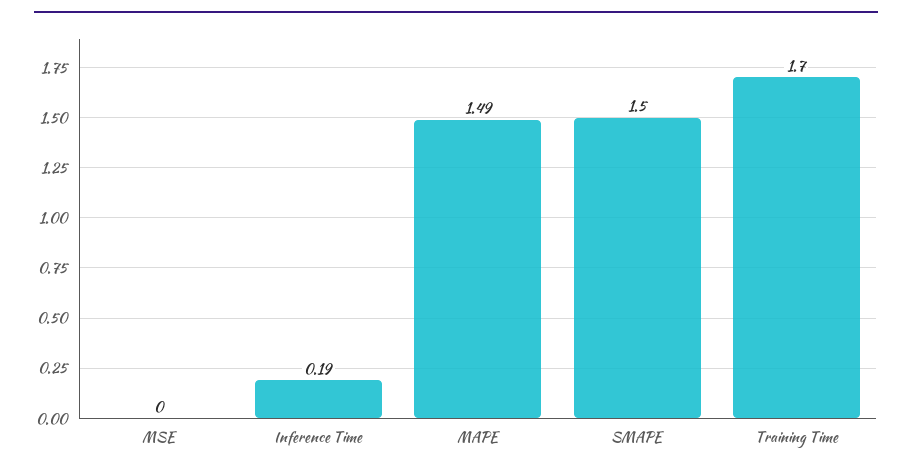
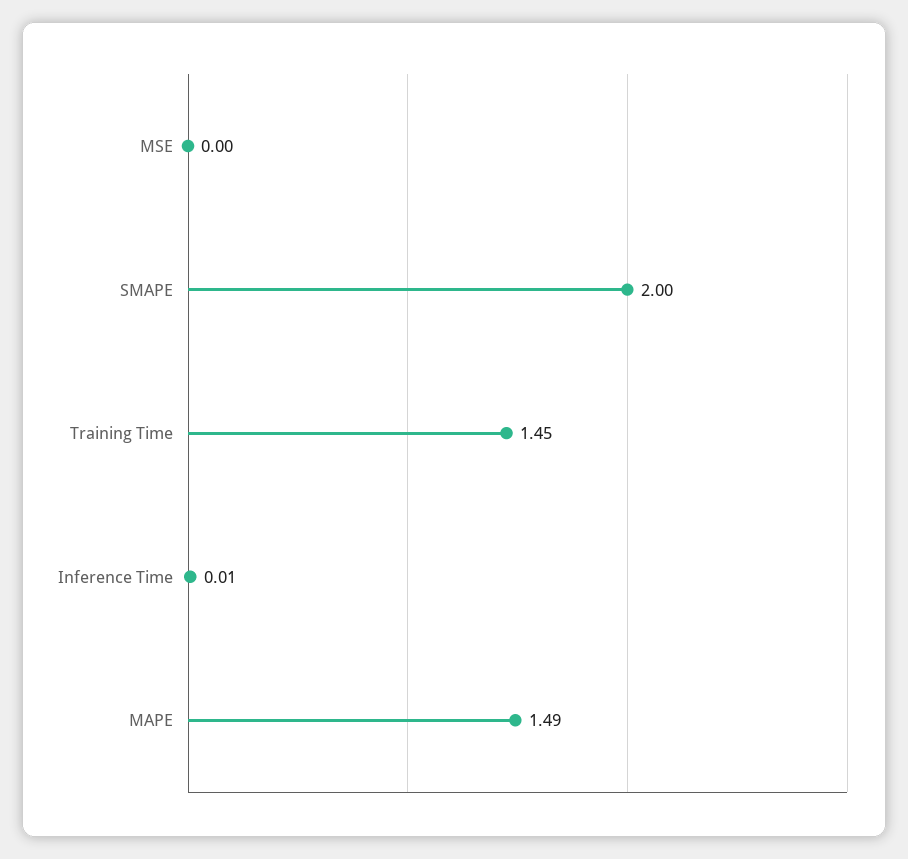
Inference Time: 0.19 -> 0.01
SMAPE: 1.5 -> 2
Training Time: 1.7 -> 1.45

